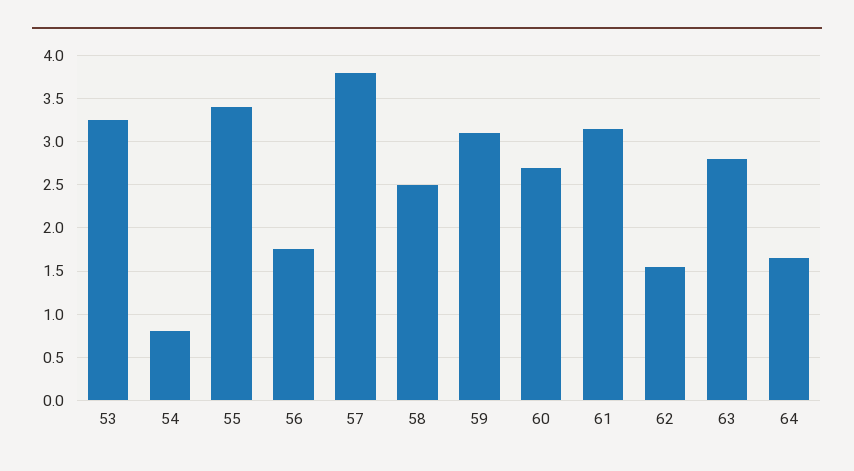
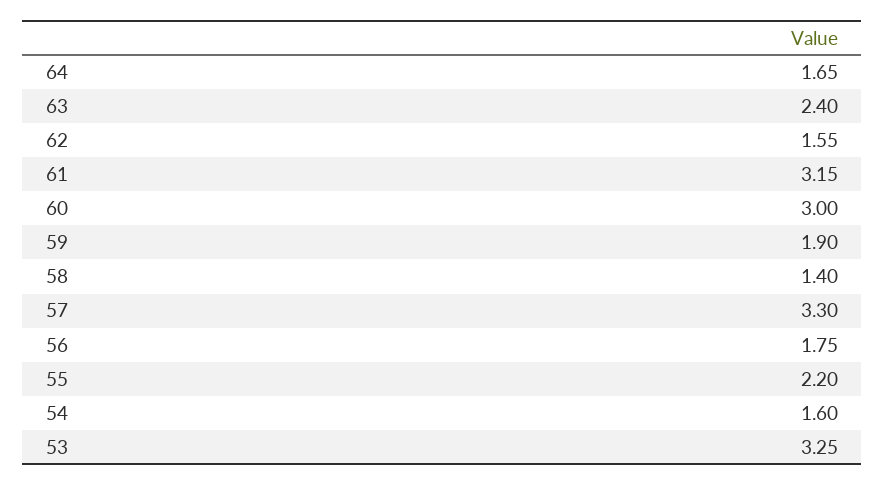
54: 0.8 -> 1.6
55: 3.4 -> 2.2
57: 3.8 -> 3.3
58: 2.5 -> 1.4
59: 3.1 -> 1.9
60: 2.7 -> 3
63: 2.8 -> 2.4

